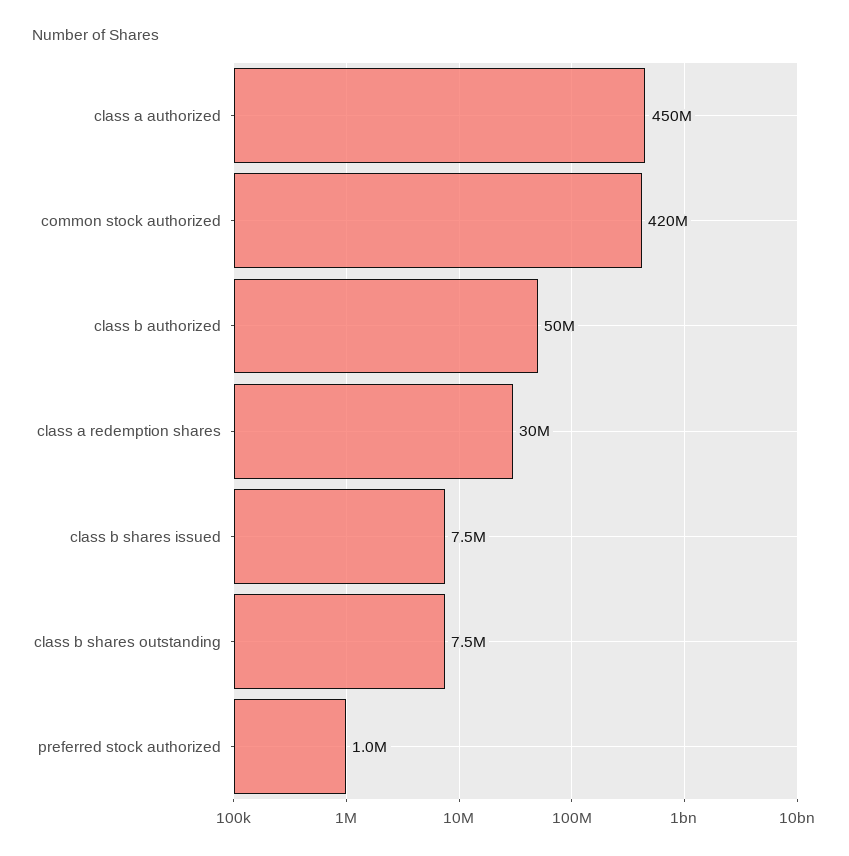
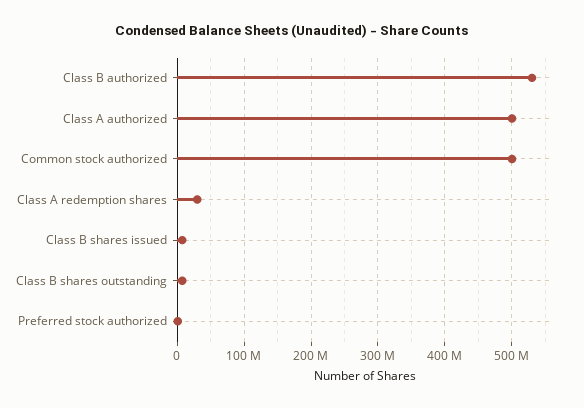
class a authorized: 450000000 -> 500000000
common stock authorized: 420000000 -> 500000000
class b authorized: 50000000 -> 530000000

